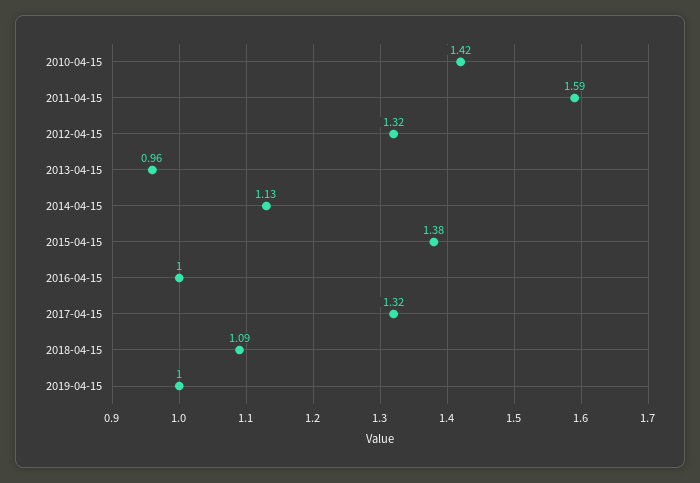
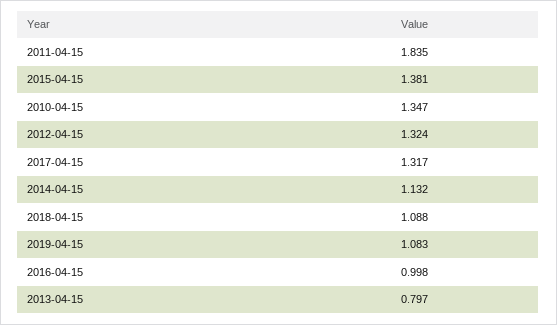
2010-04-15: 1.42 -> 1.347
2011-04-15: 1.59 -> 1.835
2013-04-15: 0.96 -> 0.797
2019-04-15: 1 -> 1.083

